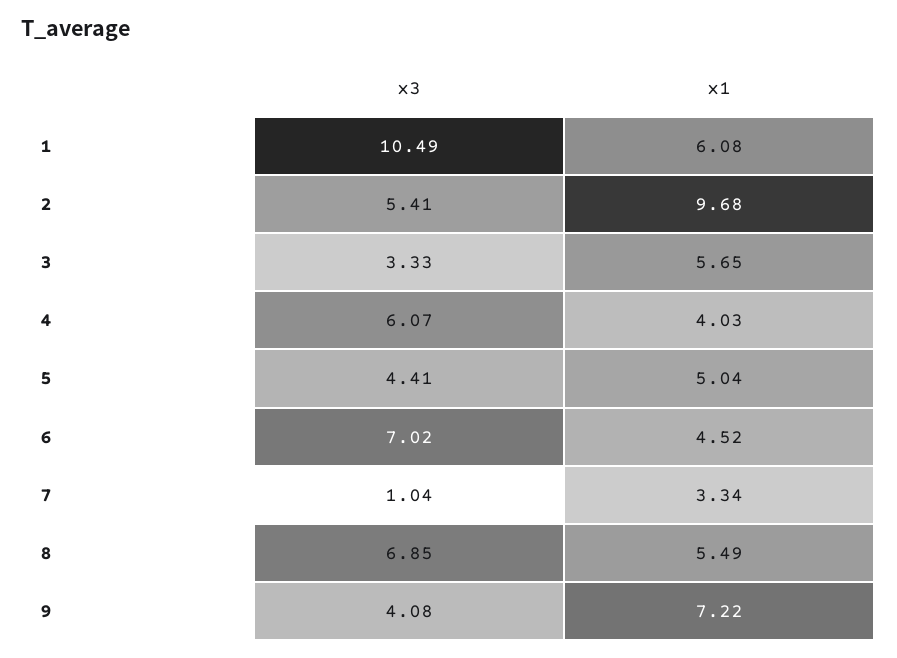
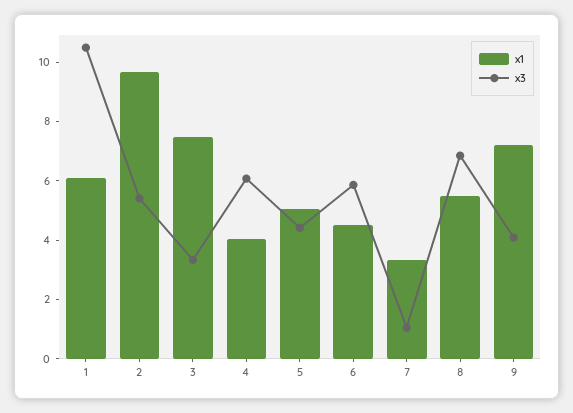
x1, 3: 5.65 -> 7.5
x3, 6: 7.02 -> 6

